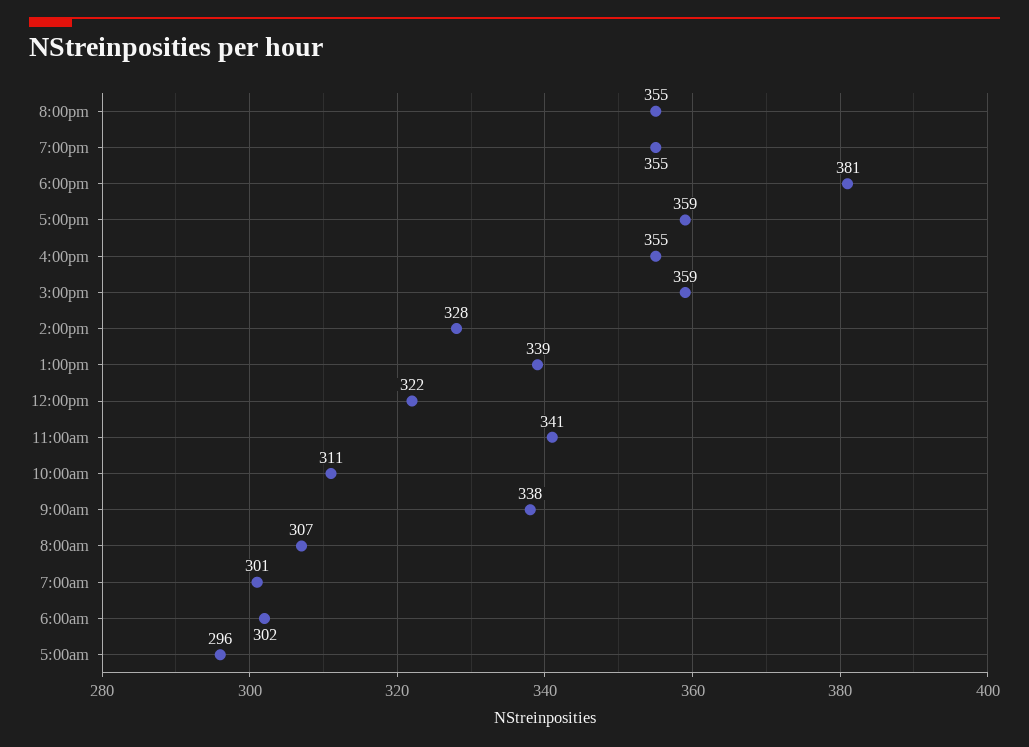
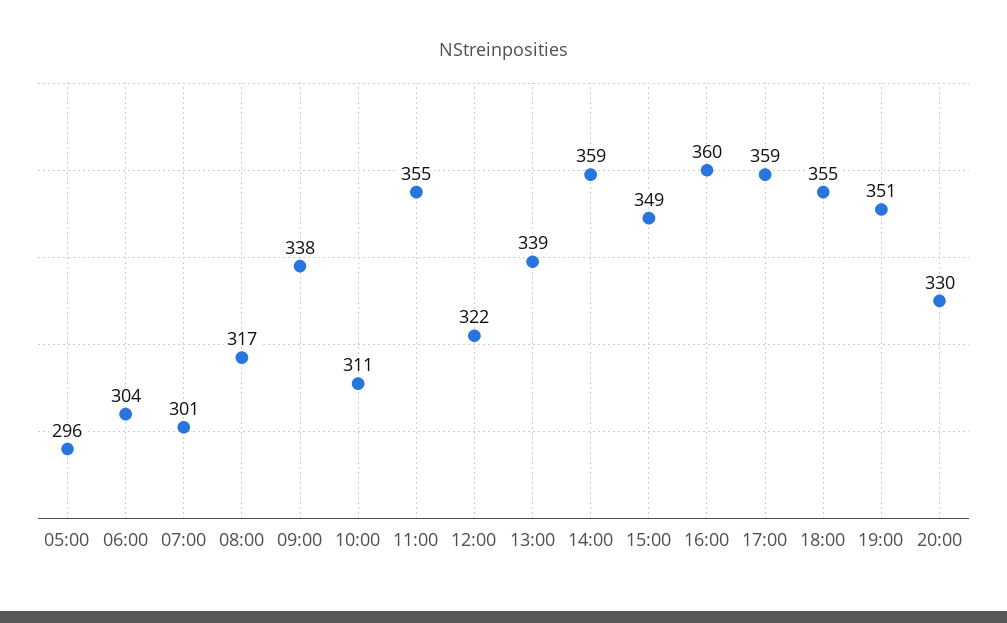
8:00pm: 355 -> 330
7:00pm: 355 -> 351
6:00pm: 381 -> 355
4:00pm: 355 -> 360
3:00pm: 359 -> 349
2:00pm: 328 -> 359
11:00am: 341 -> 355
8:00am: 307 -> 317
6:00am: 302 -> 304

